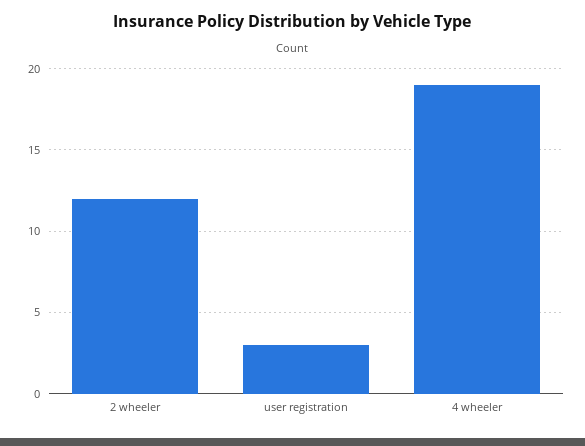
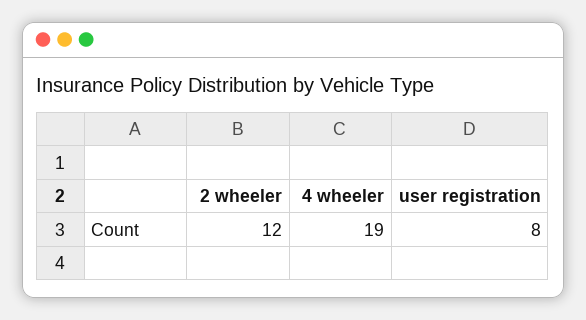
user registration: 3 -> 8

